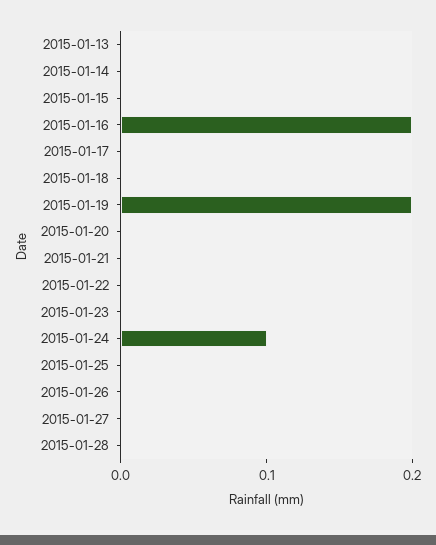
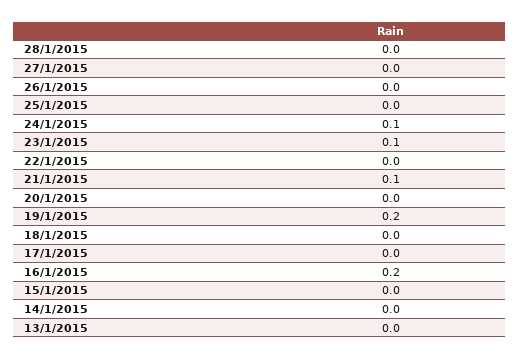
2015-01-21: 0 -> 0.1
2015-01-23: 0 -> 0.1

